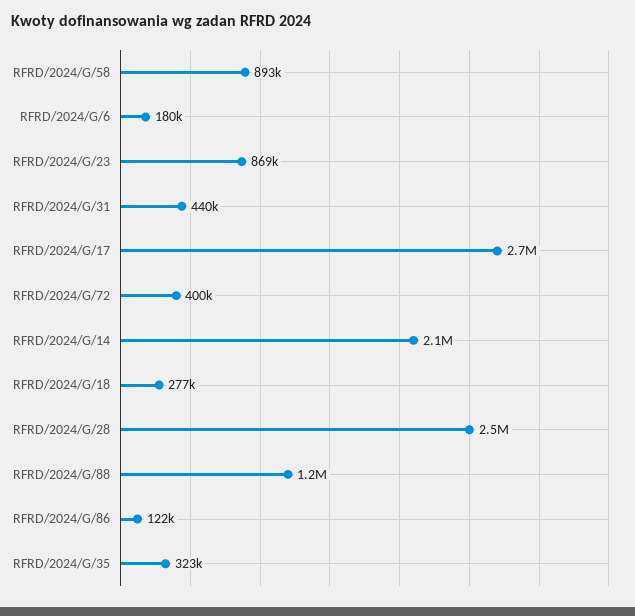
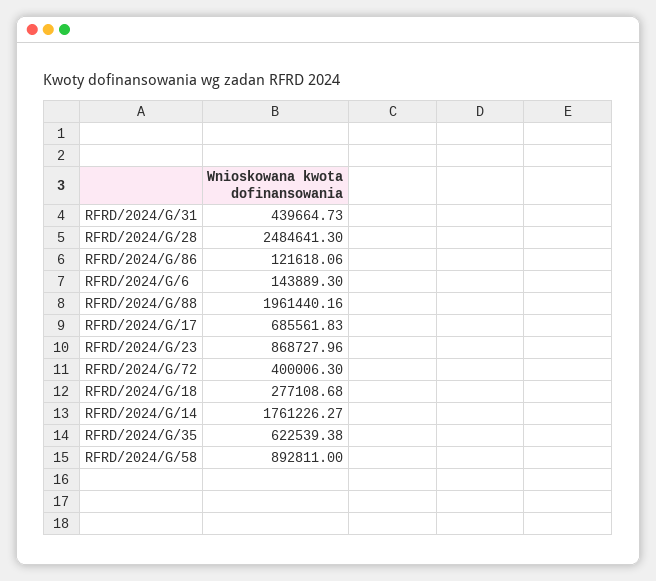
RFRD/2024/G/6: 180000 -> 143889.3
RFRD/2024/G/17: 2700000 -> 685561.83
RFRD/2024/G/14: 2100000 -> 1761226.27
RFRD/2024/G/88: 1200000 -> 1961440.16
RFRD/2024/G/35: 323000 -> 622539.38

